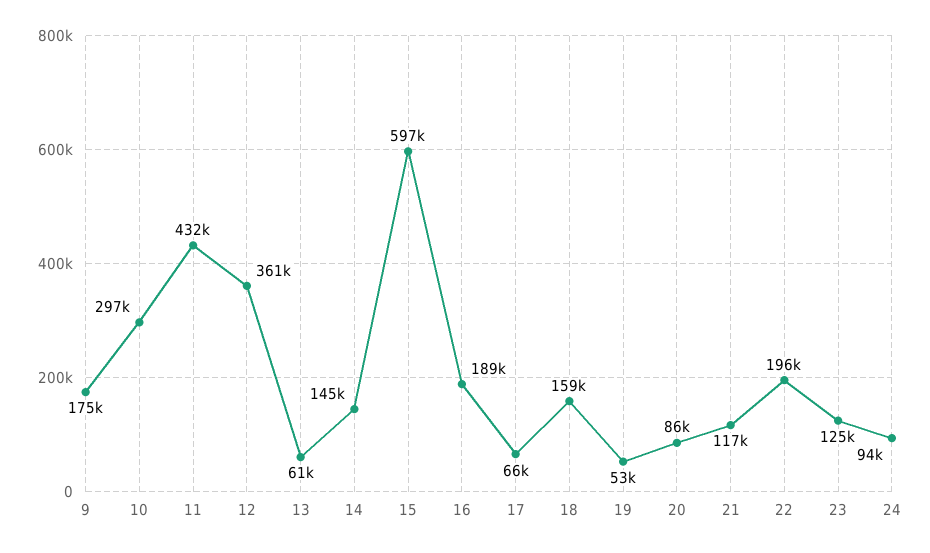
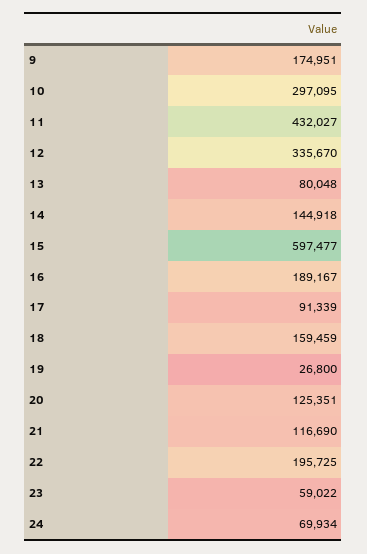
12: 361000 -> 335670
13: 61000 -> 80048
17: 66000 -> 91339
19: 53000 -> 26800
20: 86000 -> 125351
23: 125000 -> 59022
24: 94000 -> 69934

